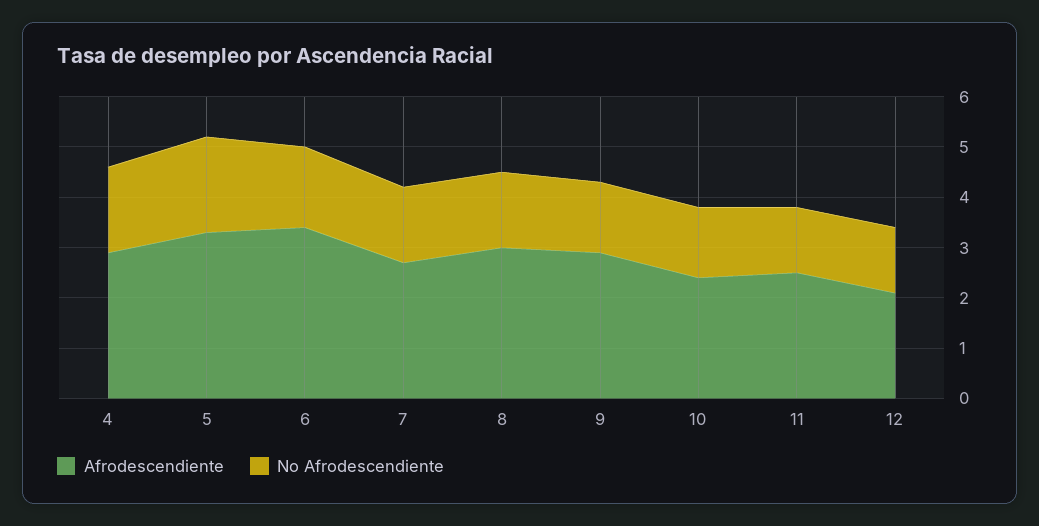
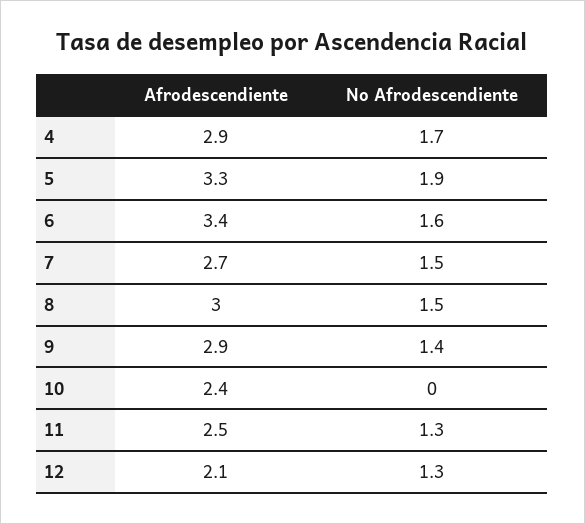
No Afrodescendiente, 10: 1.5 -> 0

